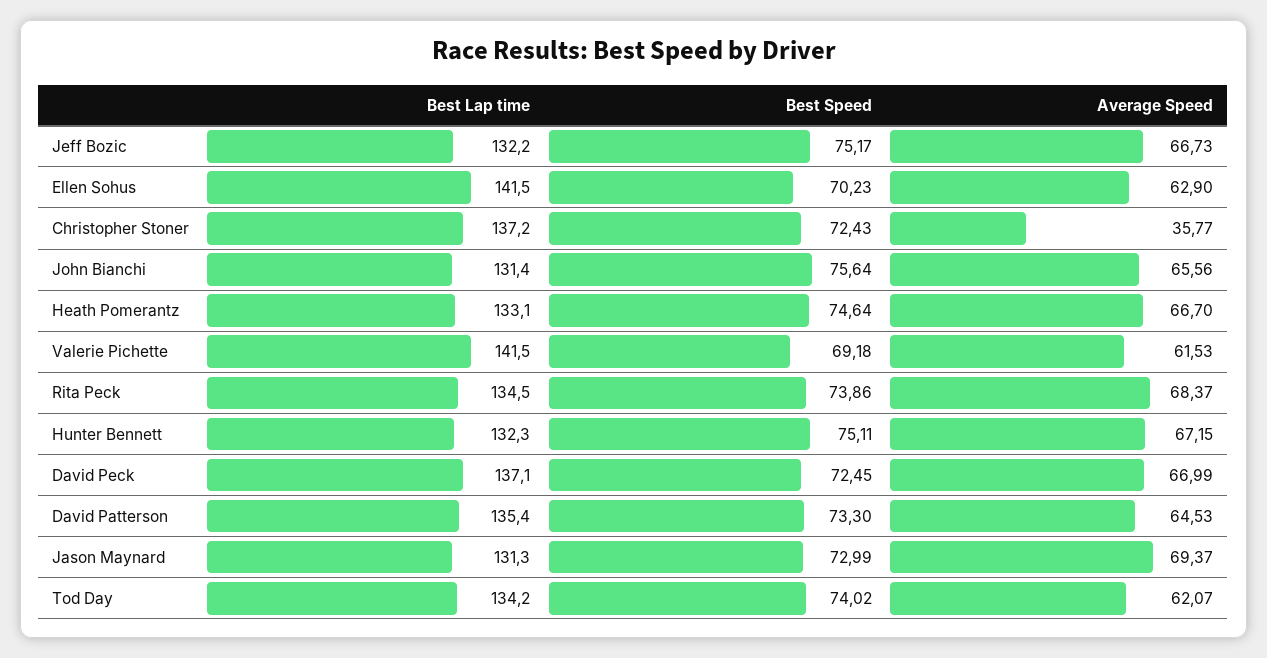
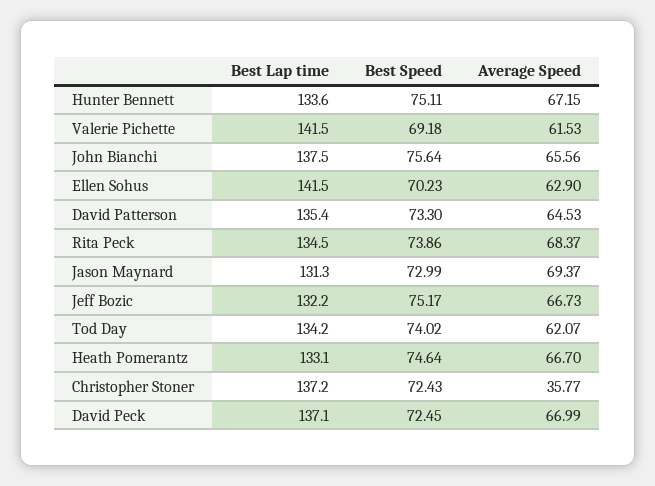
Best Lap time, John Bianchi: 131.4 -> 137.5
Best Lap time, Hunter Bennett: 132.3 -> 133.6

